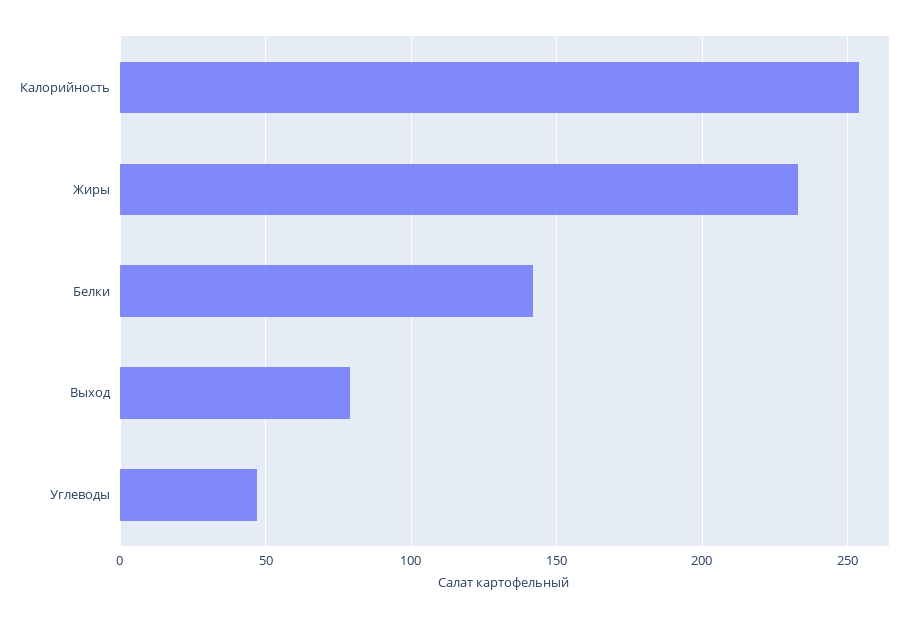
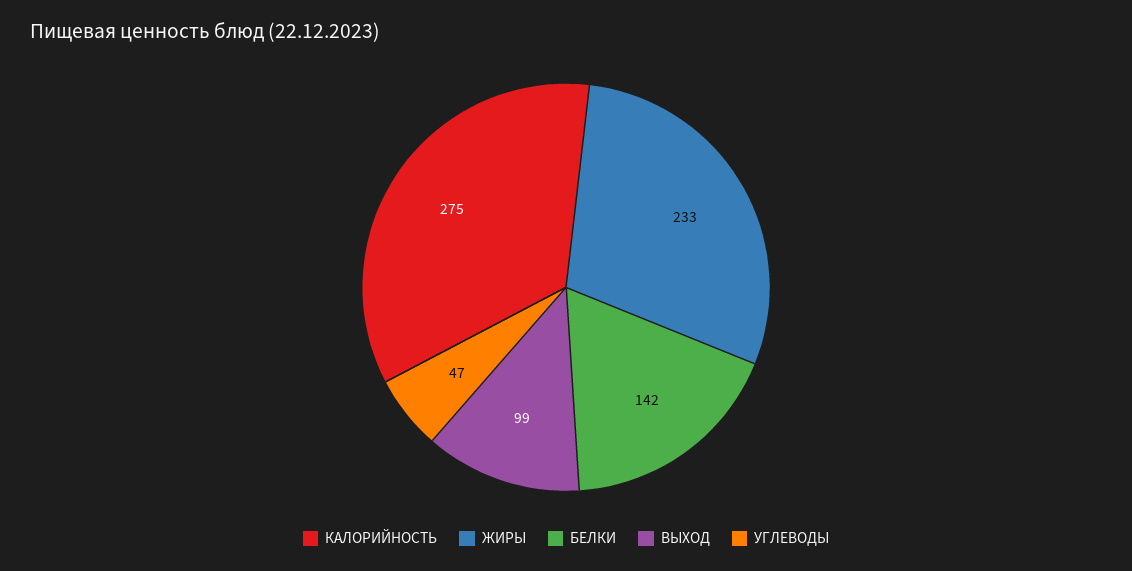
Калорийность: 255 -> 275
Выход: 80 -> 99

